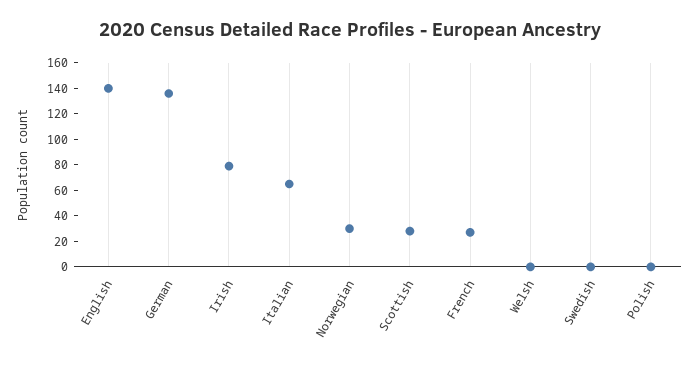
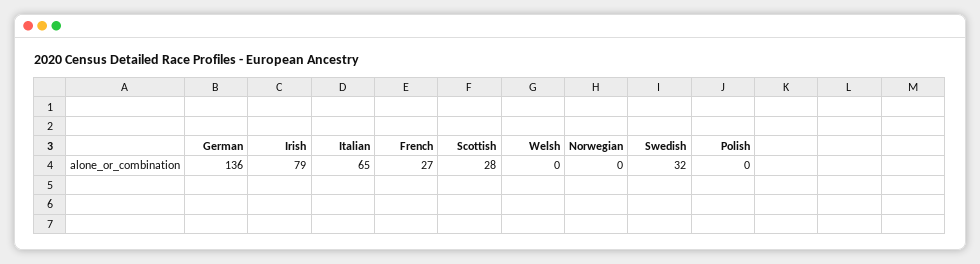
English: 140 -> none
Norwegian: 30 -> 0
Swedish: 0 -> 32

